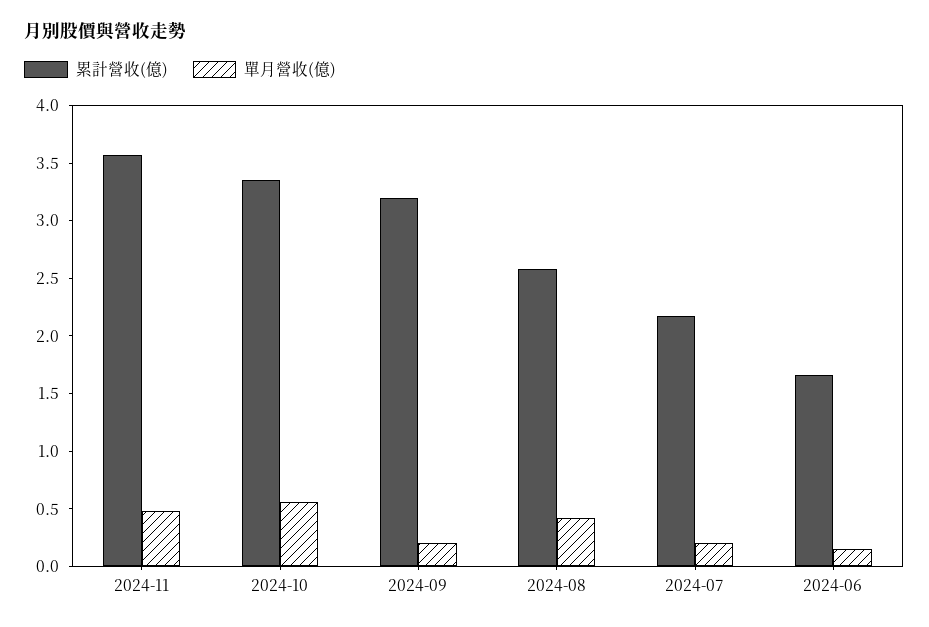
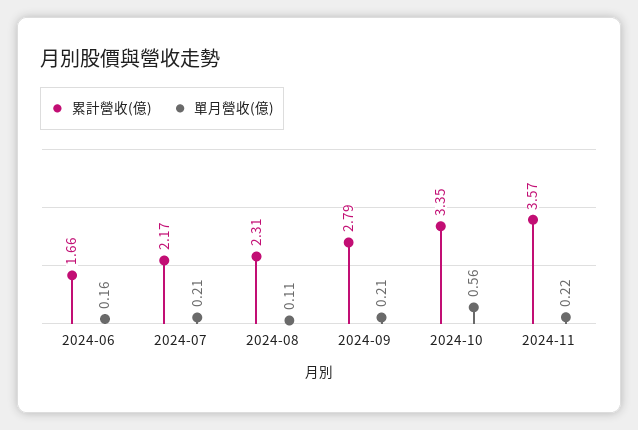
單月營收(億), 2024-11: 0.5 -> 0.22
累計營收(億), 2024-09: 3.2 -> 2.79
累計營收(億), 2024-08: 2.6 -> 2.31
單月營收(億), 2024-08: 0.4 -> 0.11

